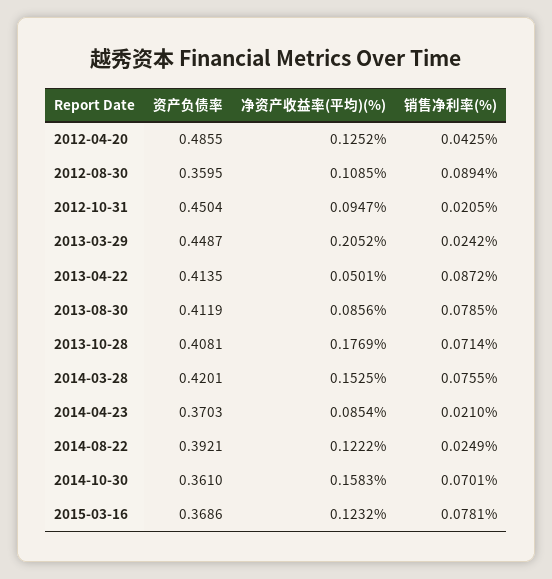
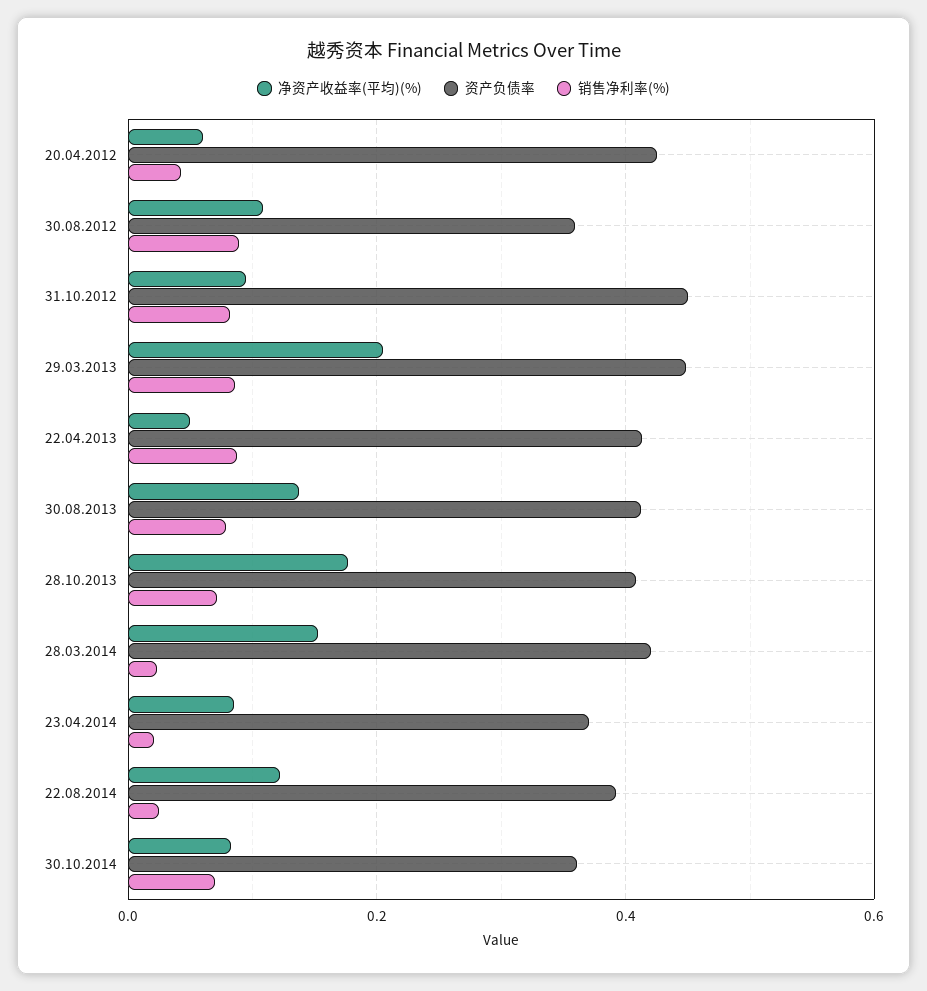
资产负债率, 2012-04-20: 0.4855 -> 0.42
净资产收益率(平均)(%), 2012-04-20: 0.1252 -> 0.06
销售净利率(%), 2012-10-31: 0.0205 -> 0.08
销售净利率(%), 2013-03-29: 0.0242 -> 0.08
净资产收益率(平均)(%), 2013-08-30: 0.0856 -> 0.14
销售净利率(%), 2014-03-28: 0.0755 -> 0.02
净资产收益率(平均)(%), 2014-10-30: 0.1583 -> 0.08
资产负债率, 2015-03-16: 0.3686 -> none
净资产收益率(平均)(%), 2015-03-16: 0.1232 -> none
销售净利率(%), 2015-03-16: 0.0781 -> none

